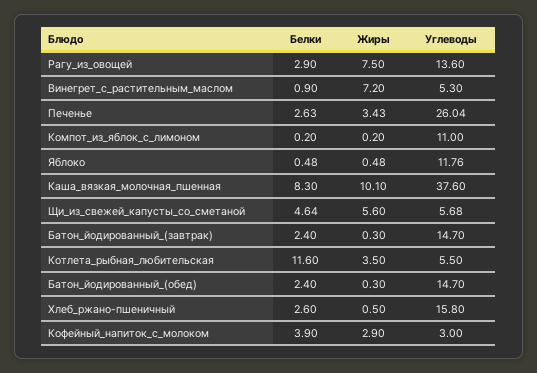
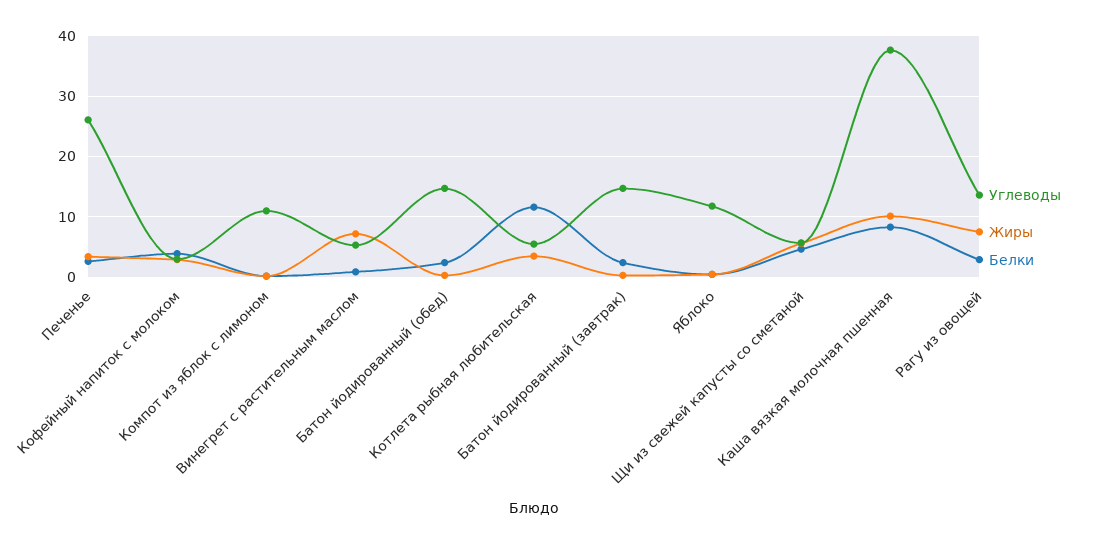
Белки, Хлеб_ржано-пшеничный: 2.6 -> none
Жиры, Хлеб_ржано-пшеничный: 0.5 -> none
Углеводы, Хлеб_ржано-пшеничный: 15.8 -> none

